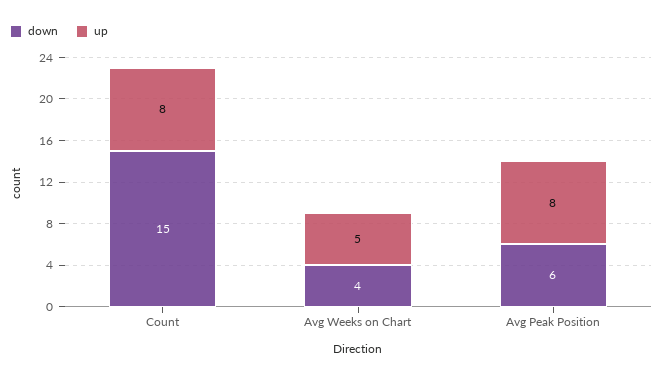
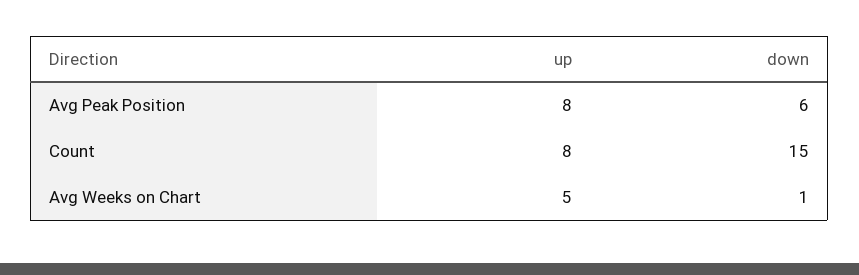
down, Avg Weeks on Chart: 4 -> 1

